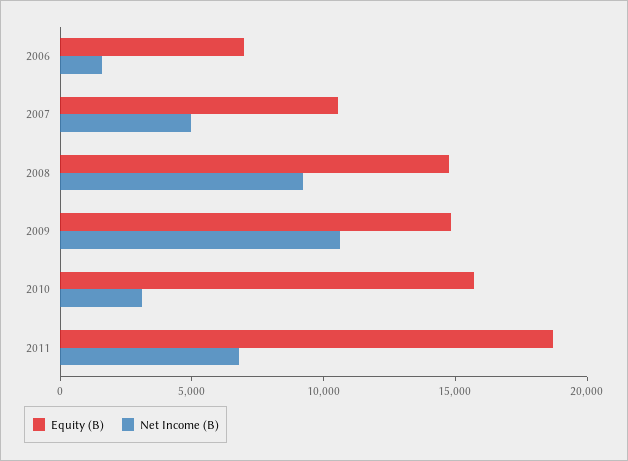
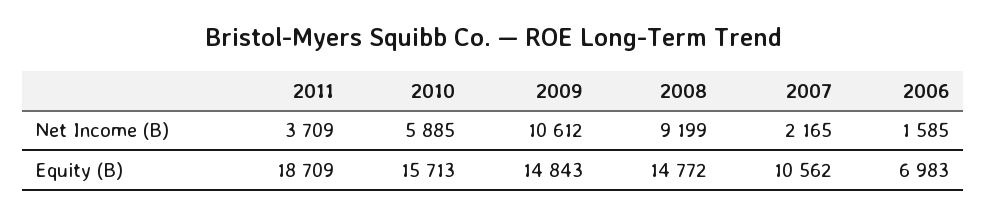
Net Income (B), 2007: 5000 -> 2165
Net Income (B), 2010: 3000 -> 5885
Net Income (B), 2011: 7000 -> 3709

